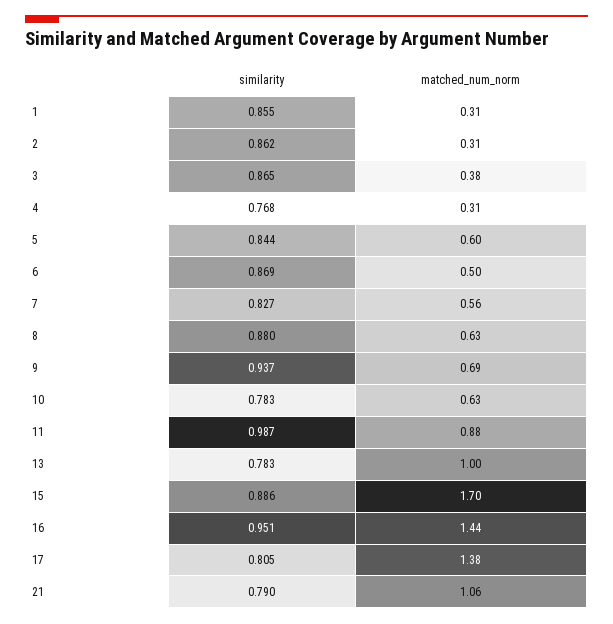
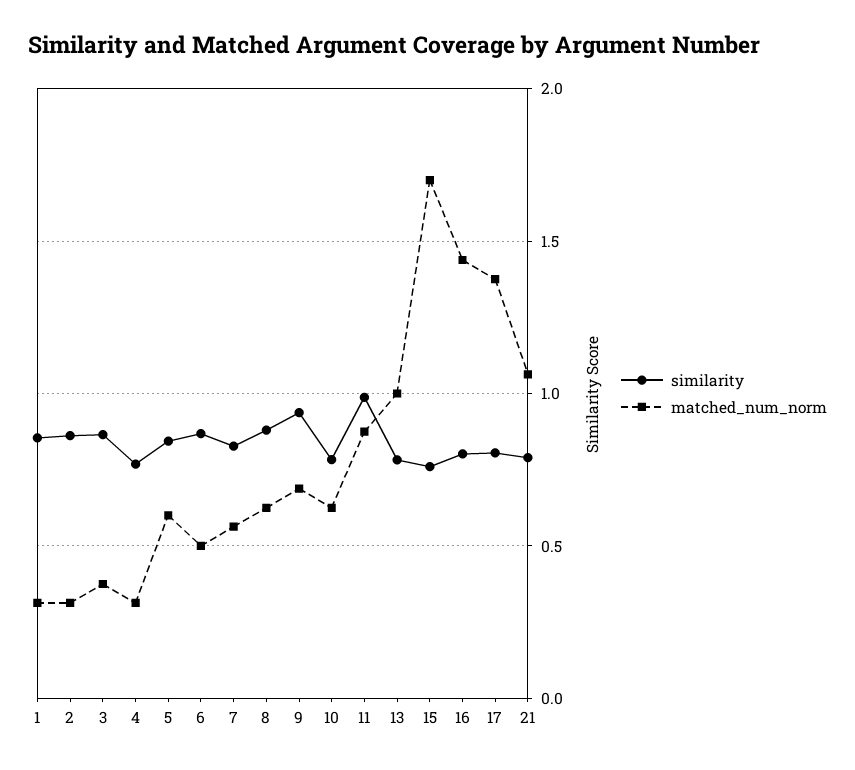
similarity, 15: 0.886 -> 0.75
similarity, 16: 0.951 -> 0.8

